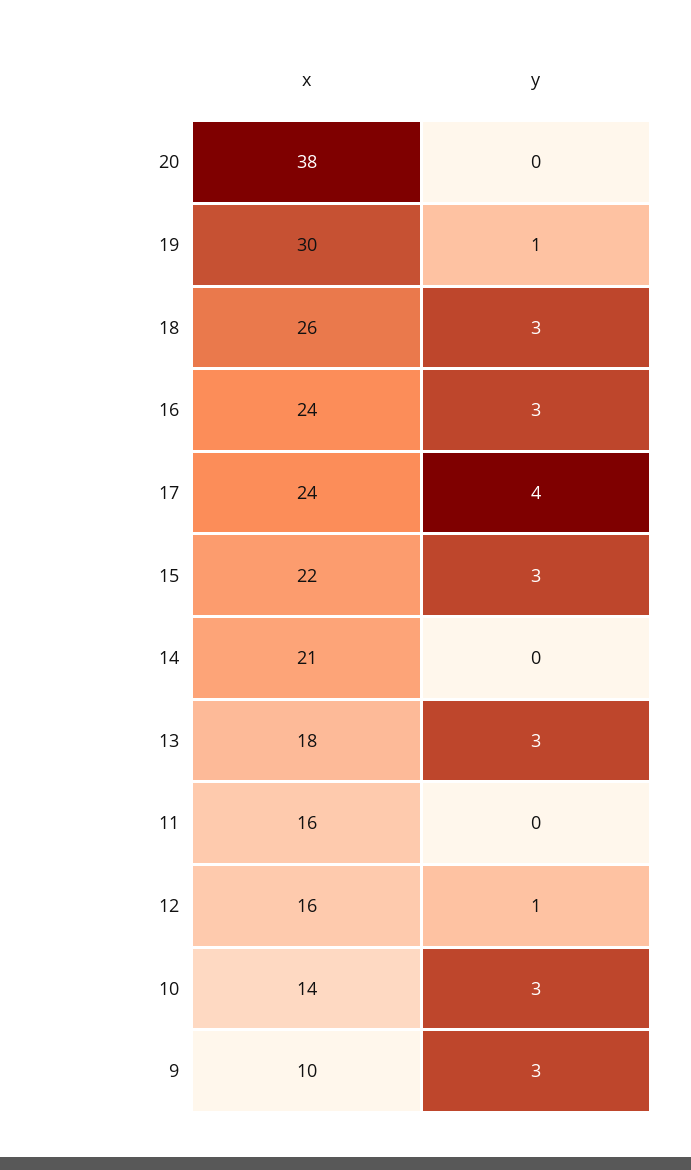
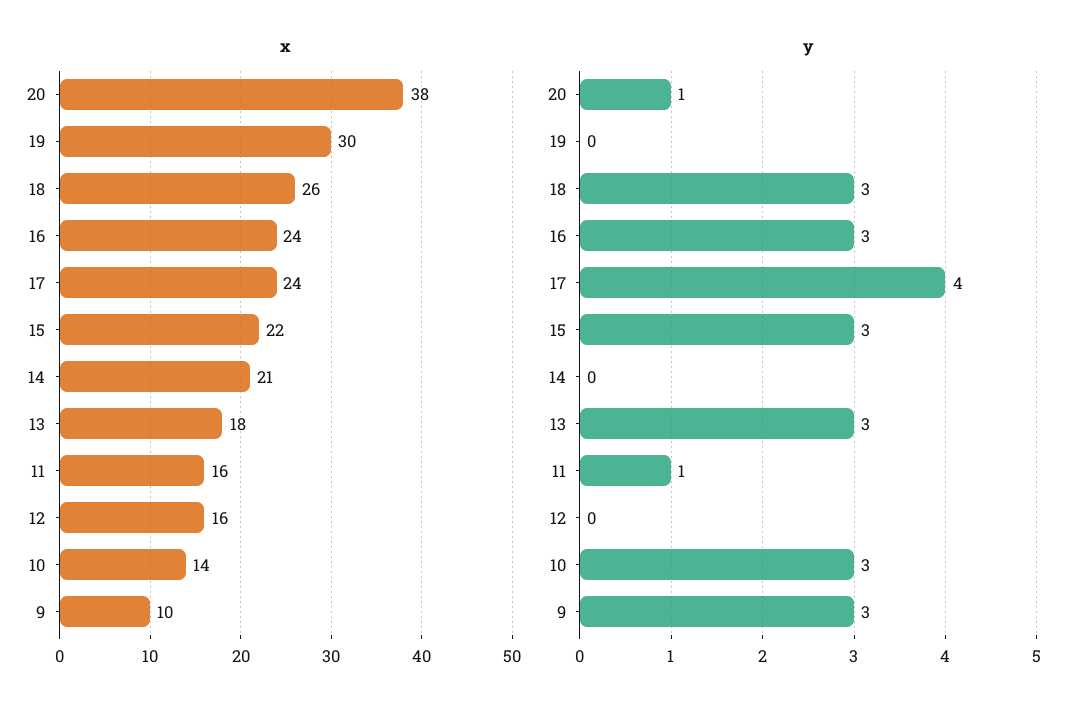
y, 20: 0 -> 1
y, 19: 1 -> 0
y, 11: 0 -> 1
y, 12: 1 -> 0

